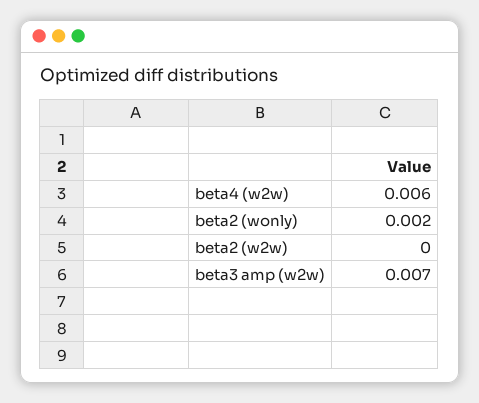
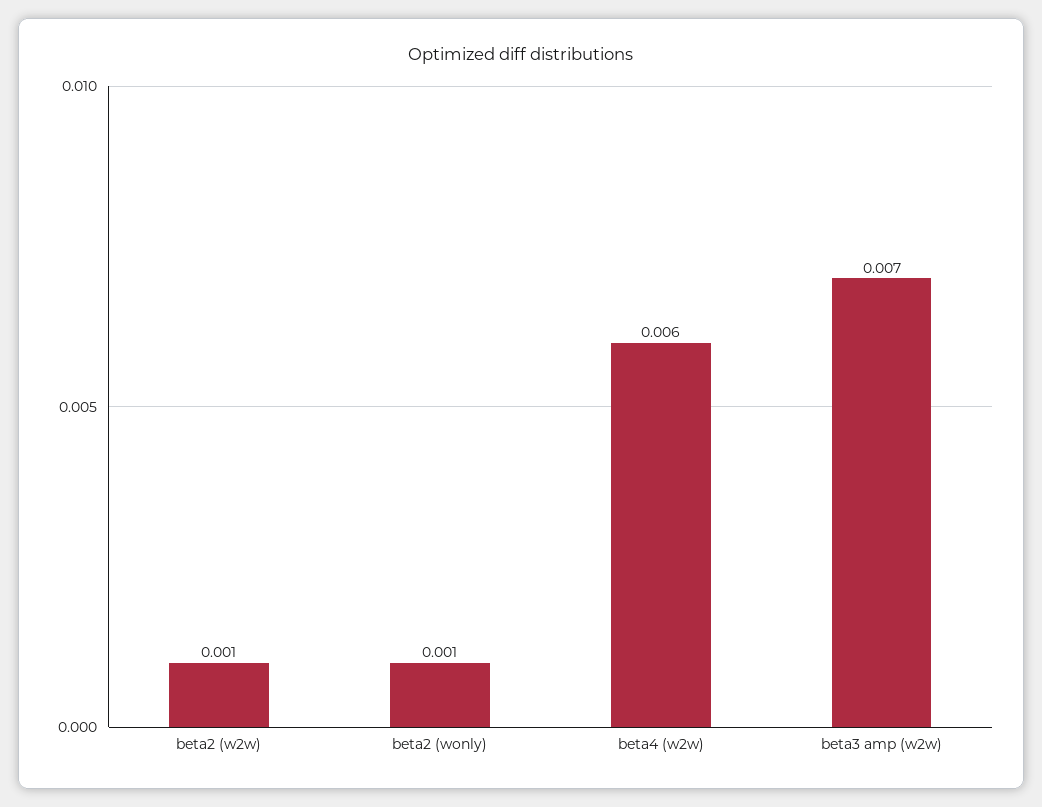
beta2 (wonly): 0.002 -> 0.001
beta2 (w2w): 0 -> 0.001

